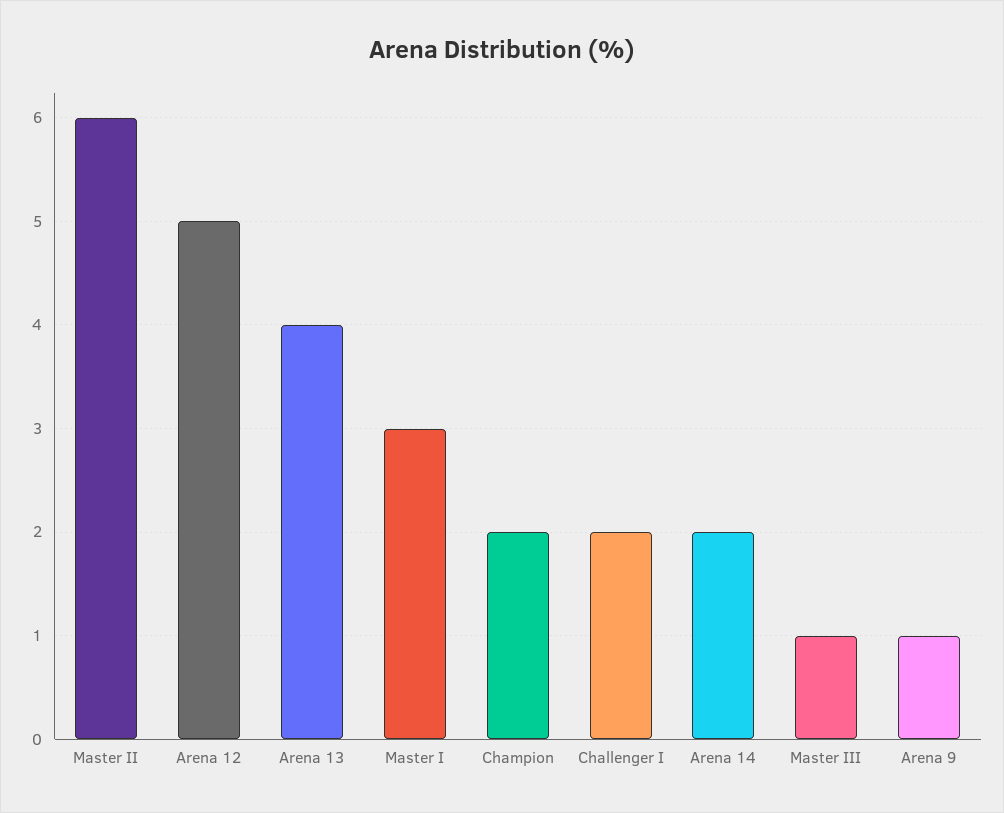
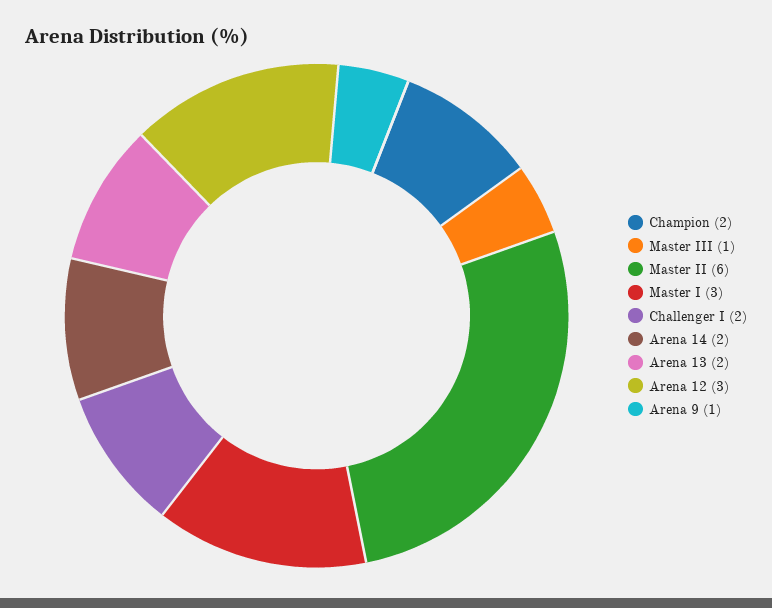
Arena 12: 5 -> 3
Arena 13: 4 -> 2

